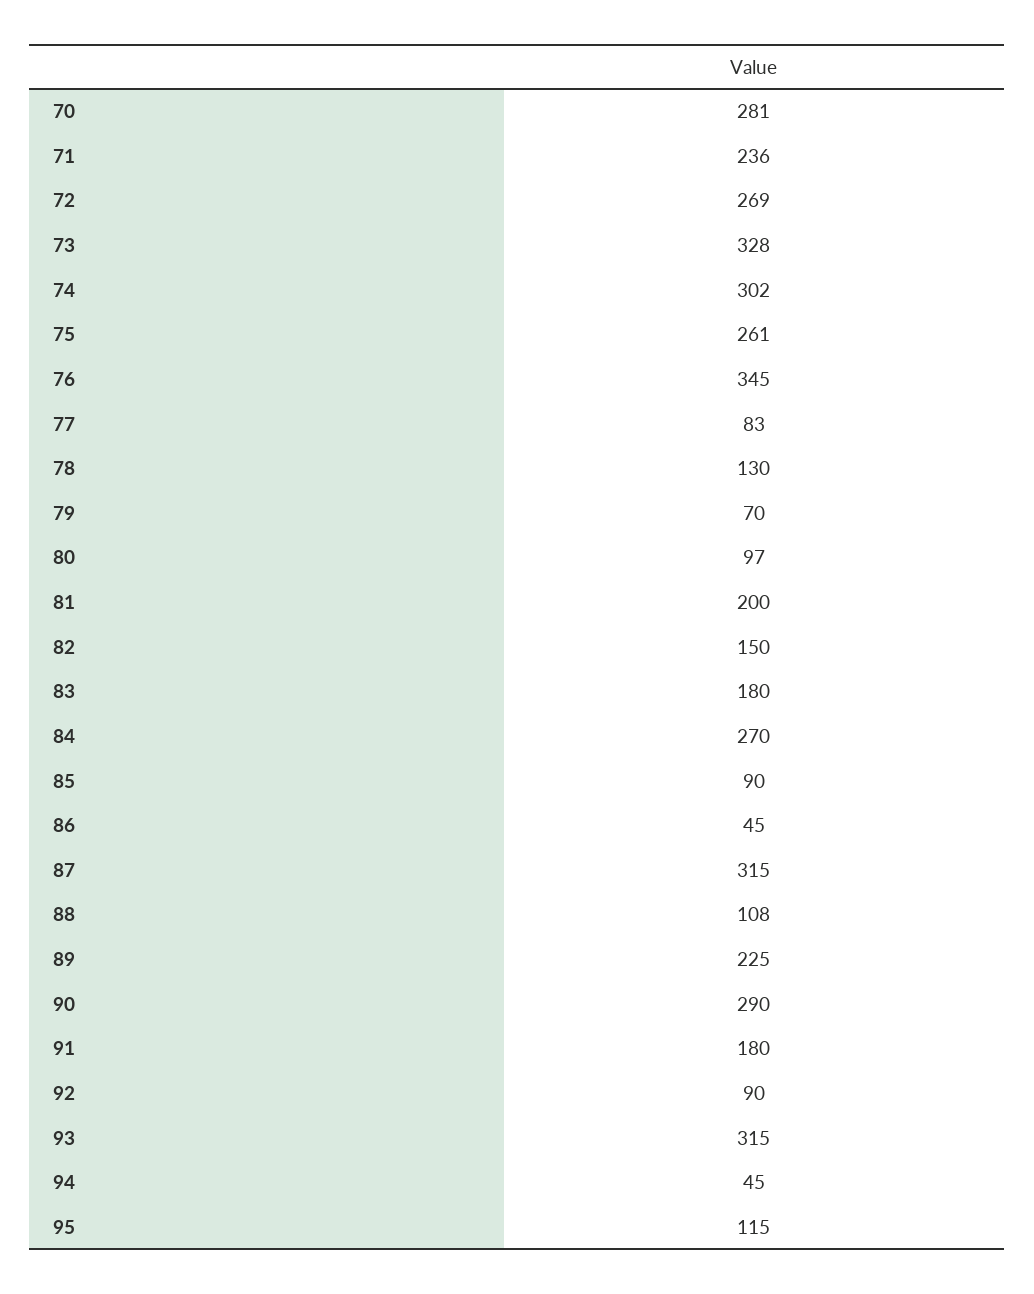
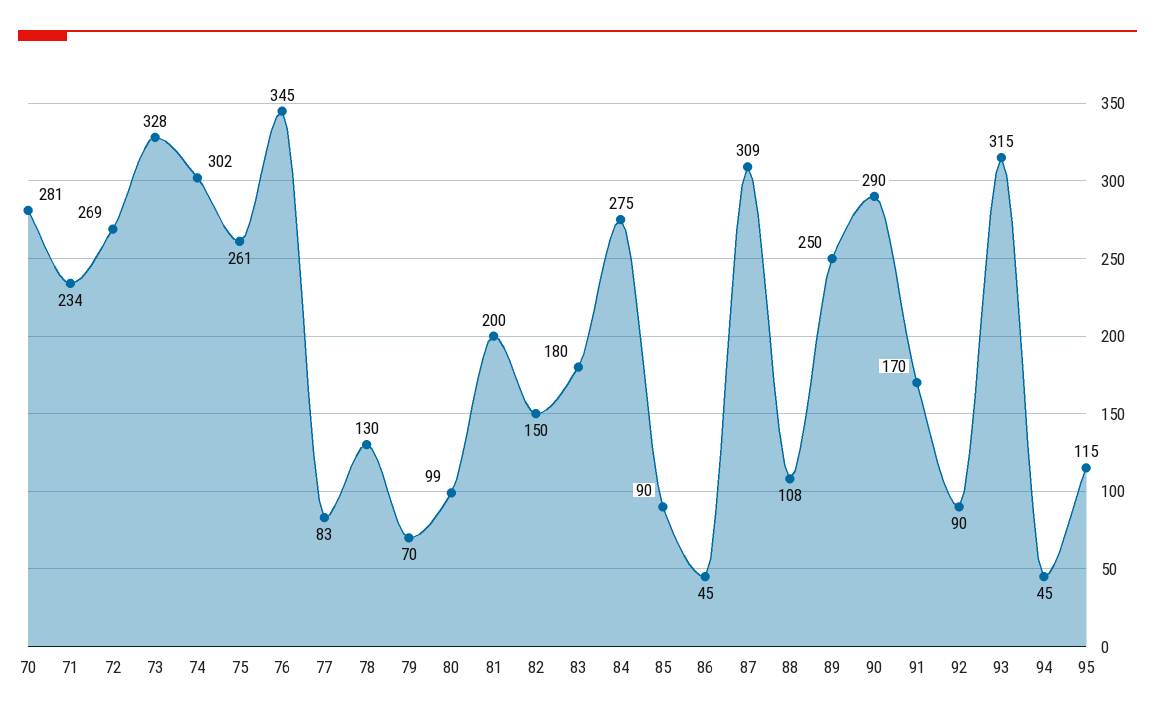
71: 236 -> 234
80: 97 -> 99
84: 270 -> 275
87: 315 -> 309
89: 225 -> 250
91: 180 -> 170

